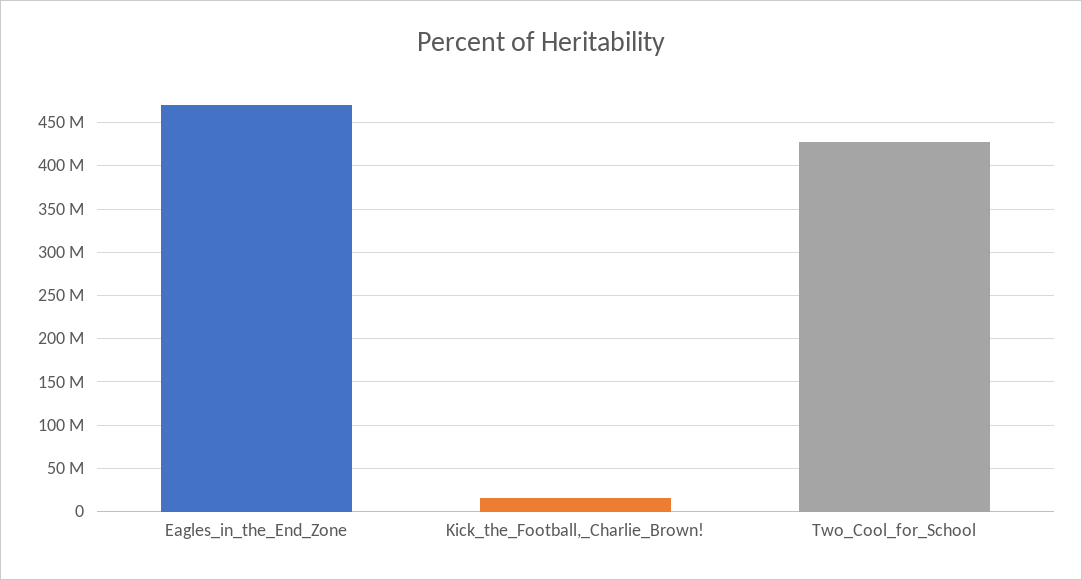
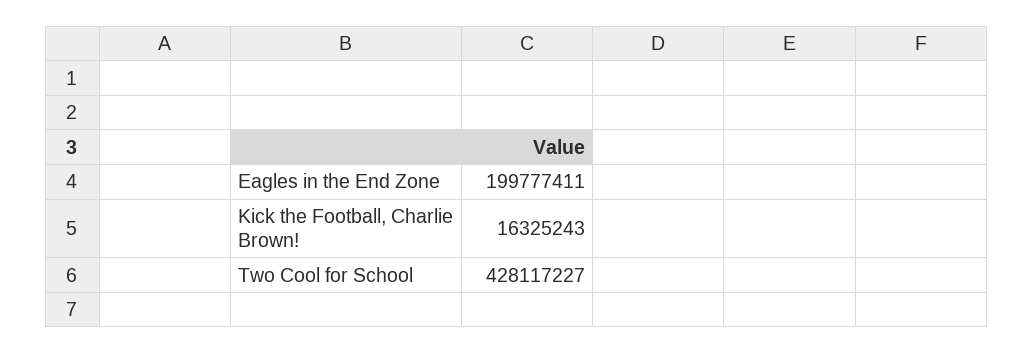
Eagles_in_the_End_Zone: 470000000 -> 199777411

